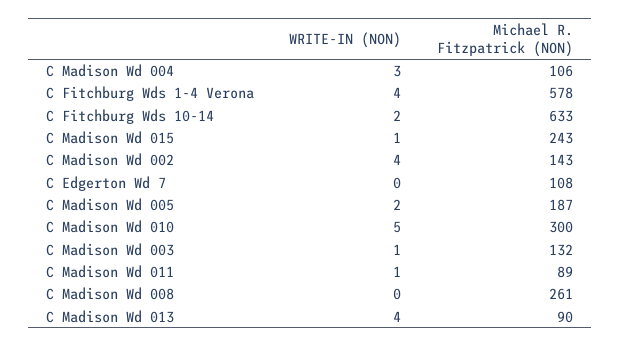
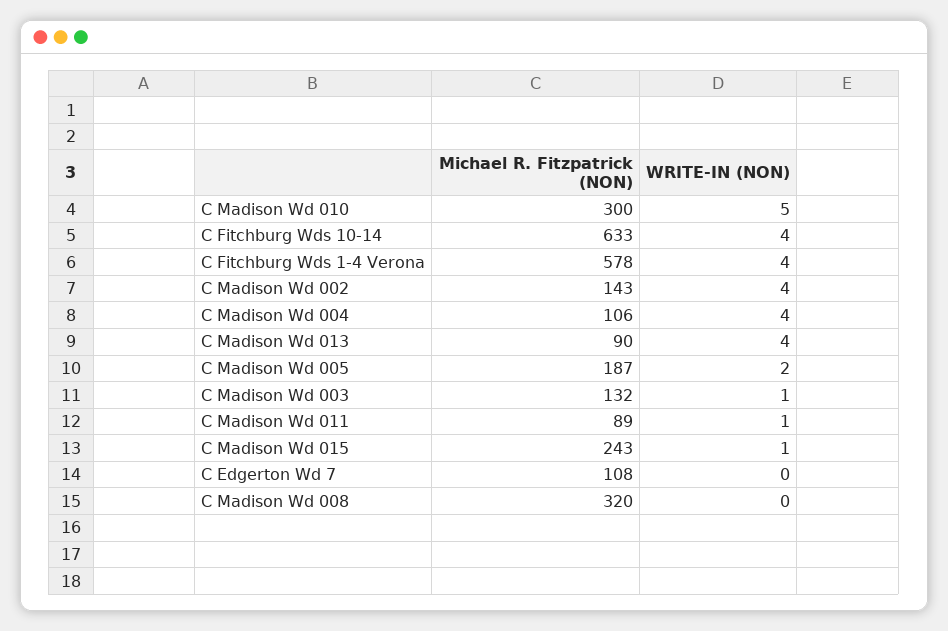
WRITE-IN (NON), C Madison Wd 004: 3 -> 4
WRITE-IN (NON), C Fitchburg Wds 10-14: 2 -> 4
Michael R. Fitzpatrick (NON), C Madison Wd 008: 261 -> 320

